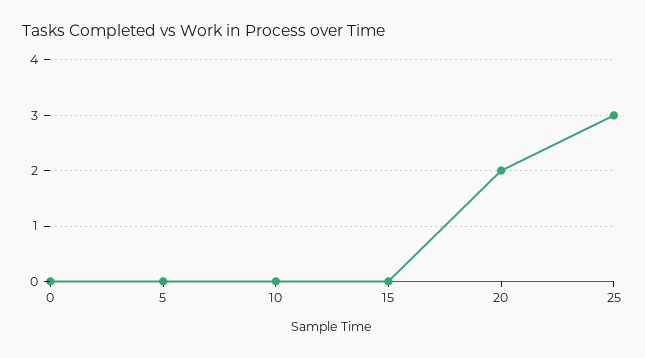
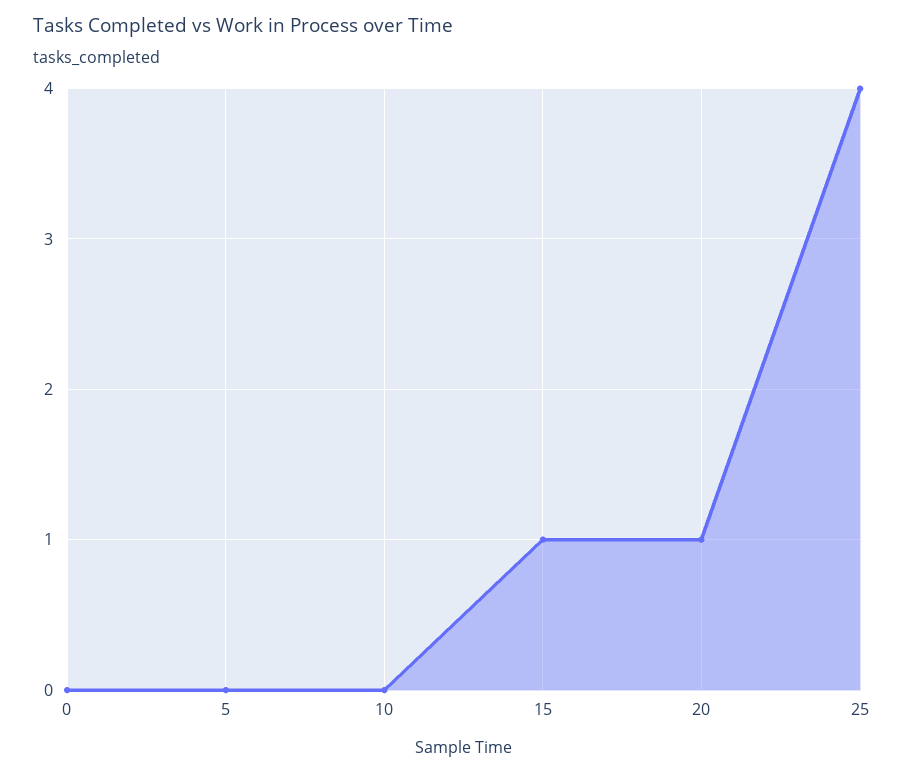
15: 0 -> 1
20: 2 -> 1
25: 3 -> 4

